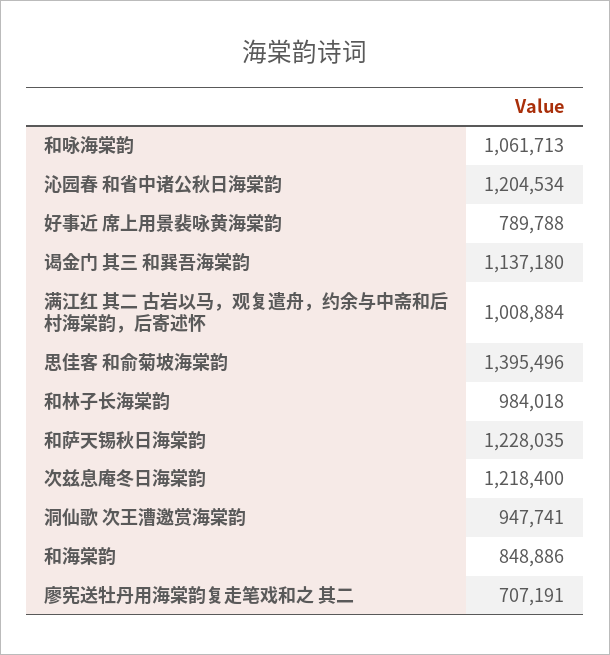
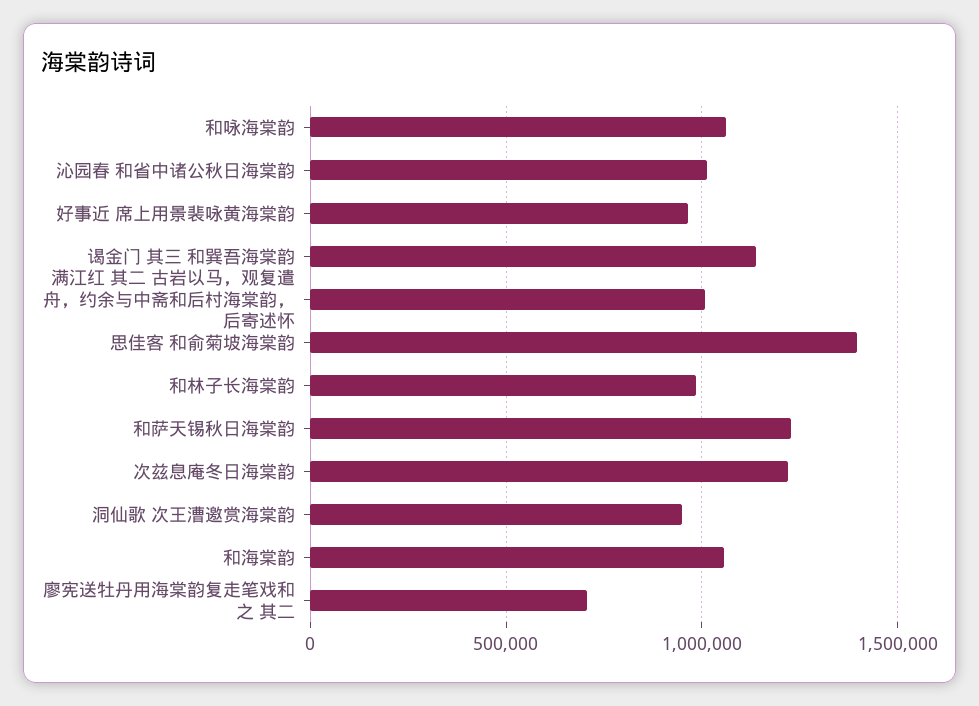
沁园春 和省中诸公秋日海棠韵: 1204534 -> 1000000
好事近 席上用景裴咏黄海棠韵: 789788 -> 950000
和海棠韵: 848886 -> 1050000

